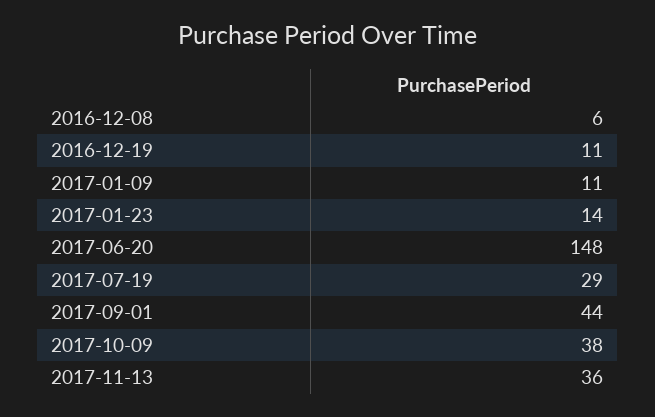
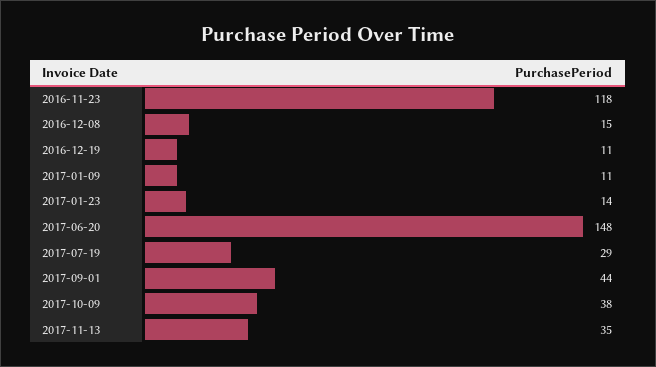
2016-12-08: 6 -> 15
2017-11-13: 36 -> 35
2016-11-23: none -> 118

